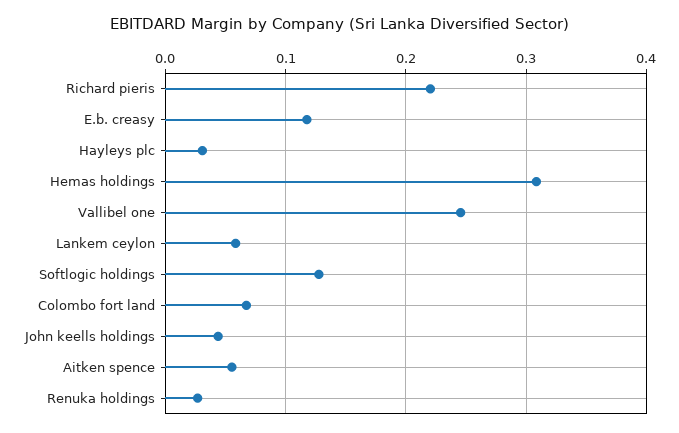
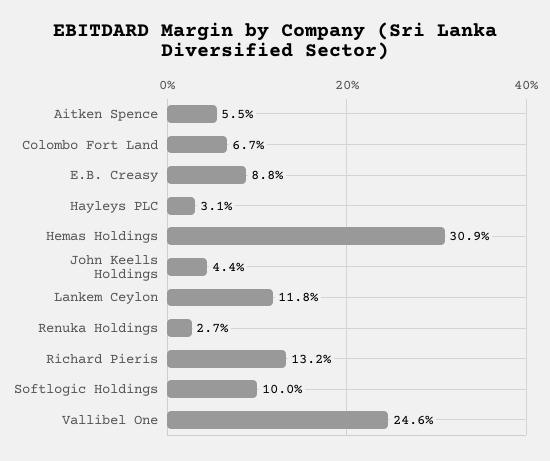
Richard pieris: 0.22 -> 0.132
E.b. creasy: 0.12 -> 0.088
Lankem ceylon: 0.06 -> 0.118
Softlogic holdings: 0.13 -> 0.1

